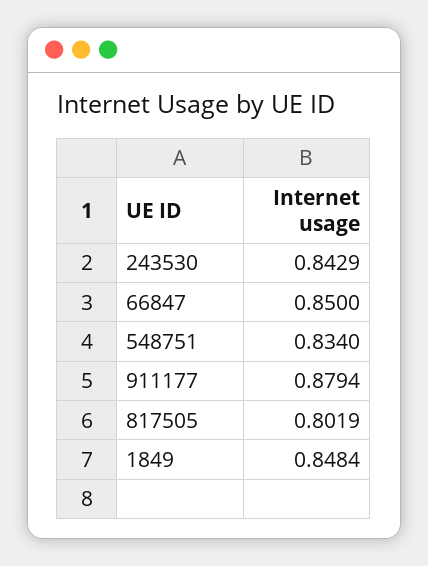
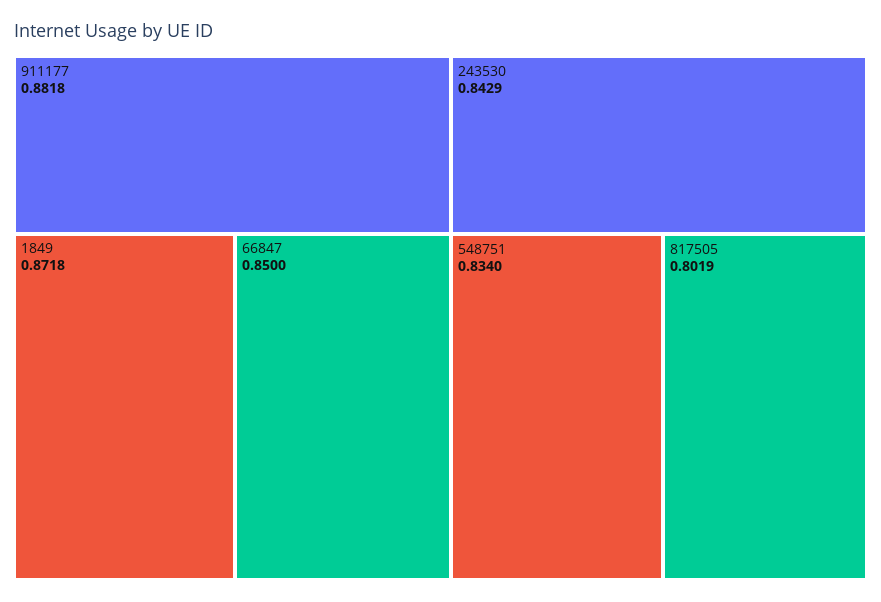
911177: 0.8794 -> 0.8818
1849: 0.8484 -> 0.8718

